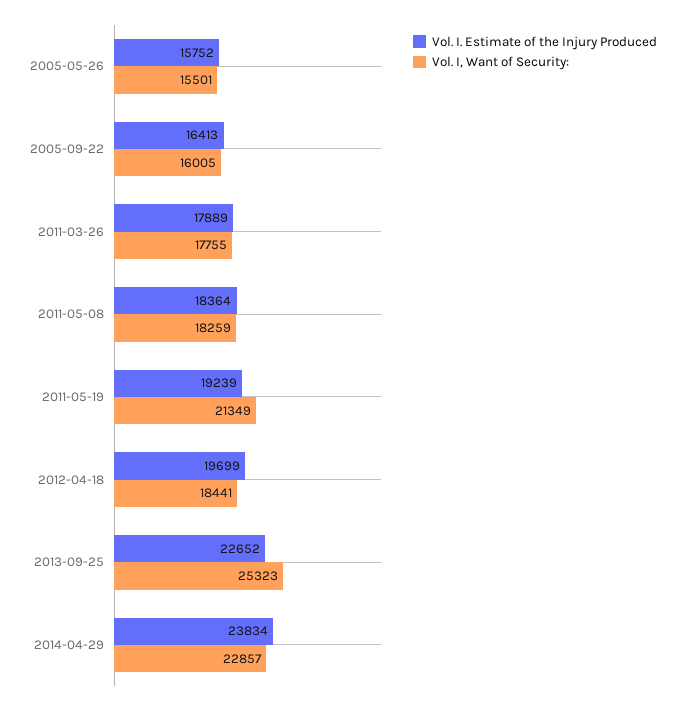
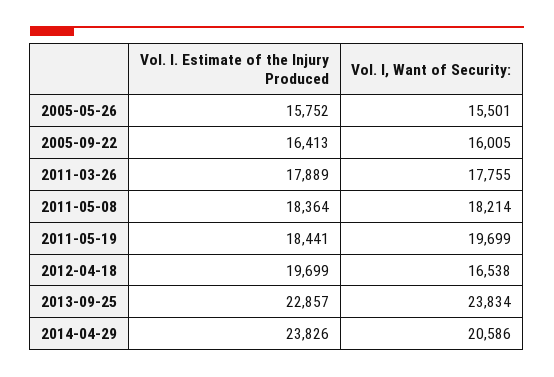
Vol. I, Want of Security:, 2011-05-08: 18259 -> 18214
Vol. I. Estimate of the Injury Produced, 2011-05-19: 19239 -> 18441
Vol. I, Want of Security:, 2011-05-19: 21349 -> 19699
Vol. I, Want of Security:, 2012-04-18: 18441 -> 16538
Vol. I. Estimate of the Injury Produced, 2013-09-25: 22652 -> 22857
Vol. I, Want of Security:, 2013-09-25: 25323 -> 23834
Vol. I. Estimate of the Injury Produced, 2014-04-29: 23834 -> 23826
Vol. I, Want of Security:, 2014-04-29: 22857 -> 20586

